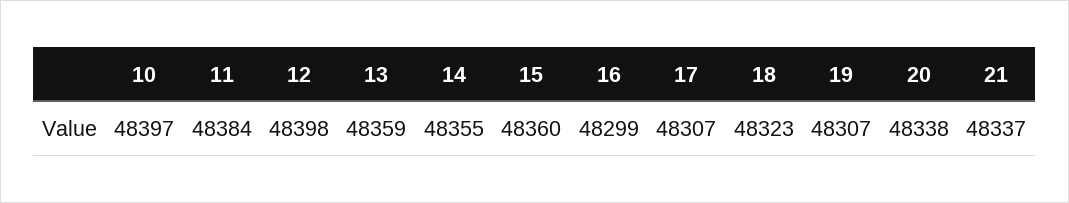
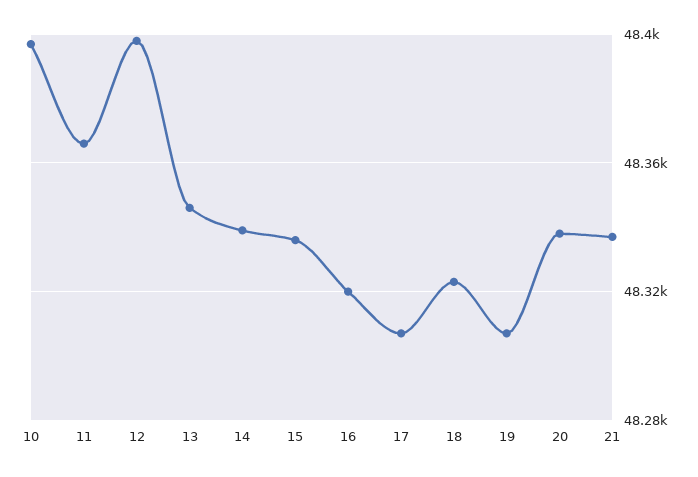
11: 48384 -> 48365
13: 48359 -> 48345
14: 48355 -> 48340
15: 48360 -> 48335
16: 48299 -> 48320

